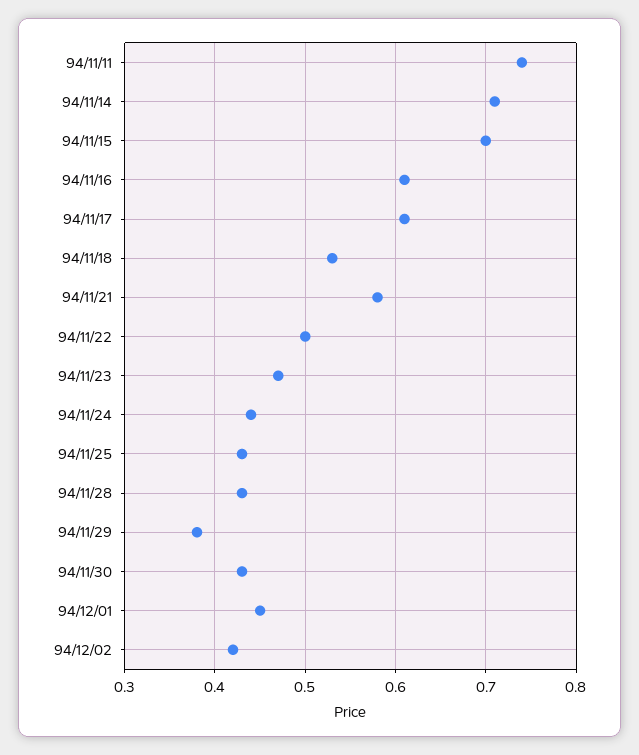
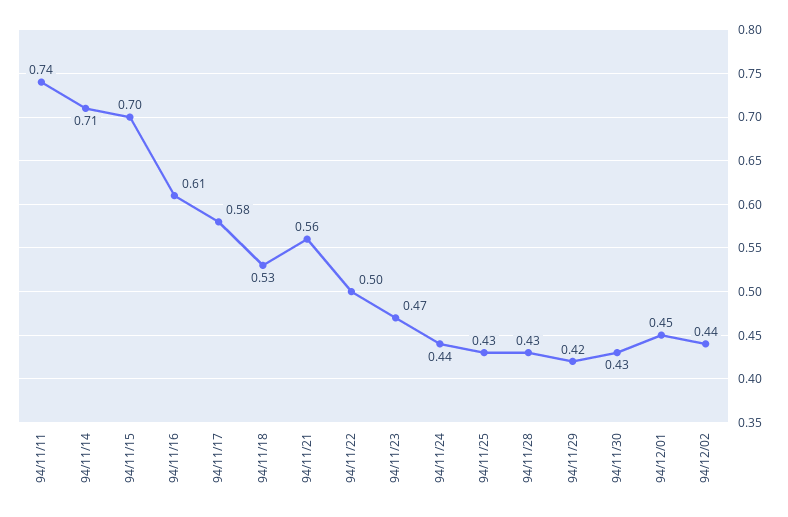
94/11/17: 0.61 -> 0.58
94/11/21: 0.58 -> 0.56
94/11/29: 0.38 -> 0.42
94/12/02: 0.42 -> 0.44

